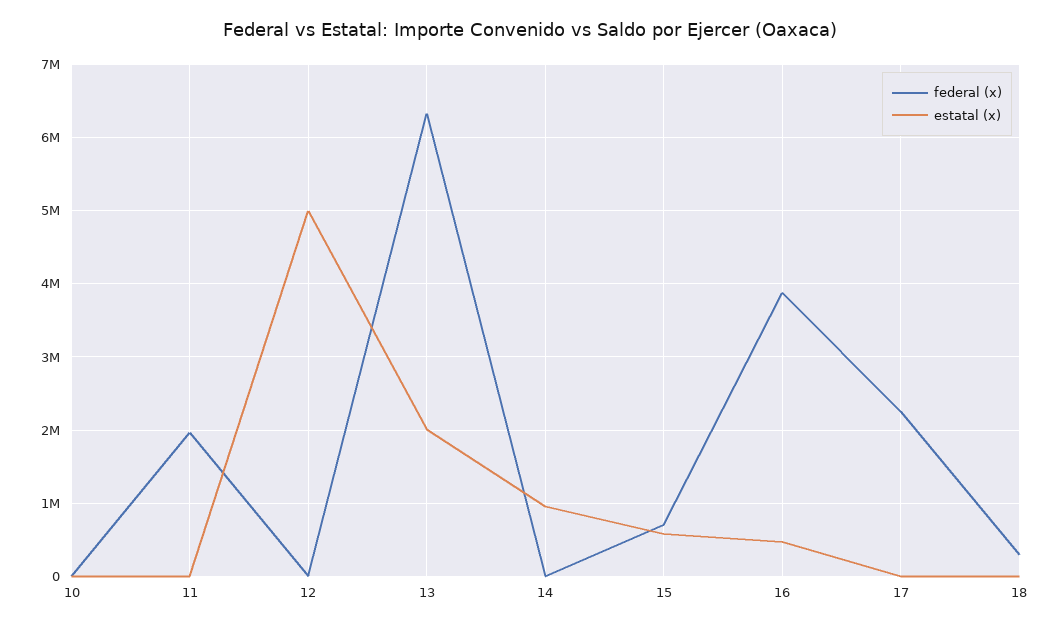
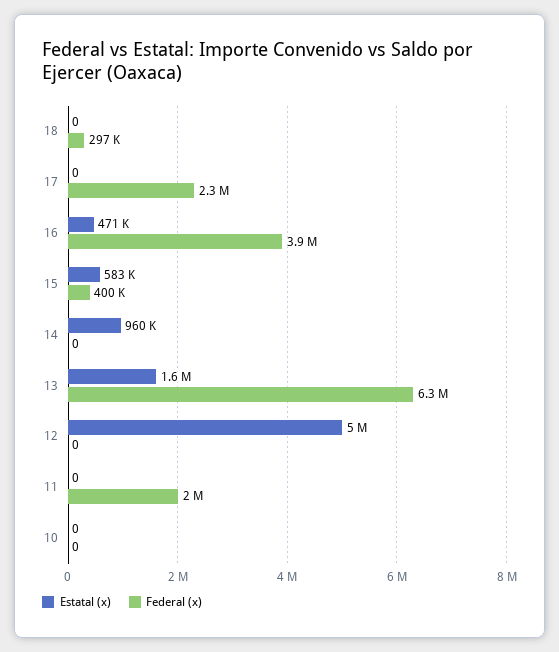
estatal (x), 13: 2000000 -> 1600000
federal (x), 15: 700000 -> 400000

